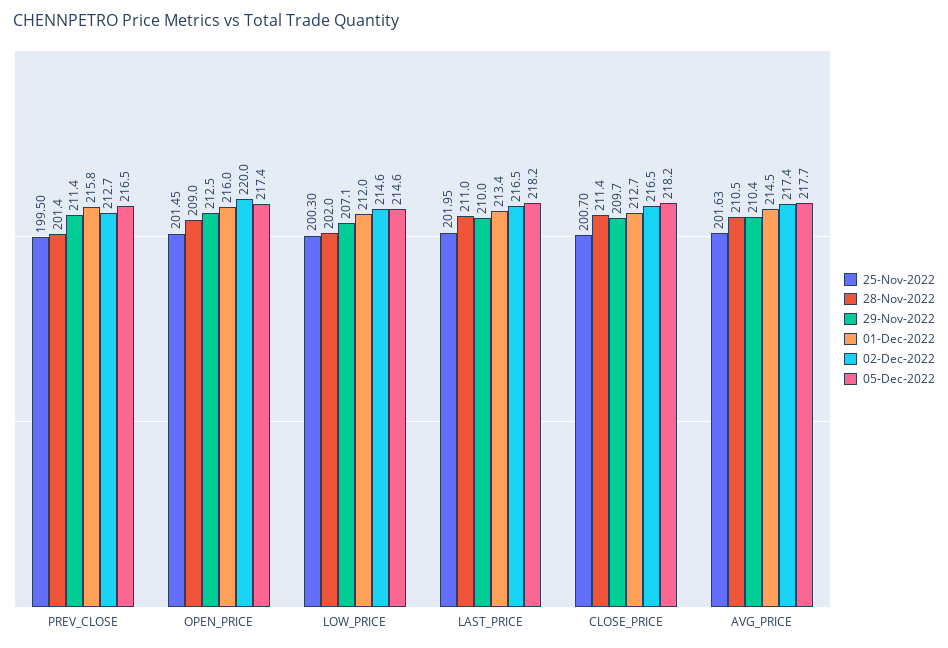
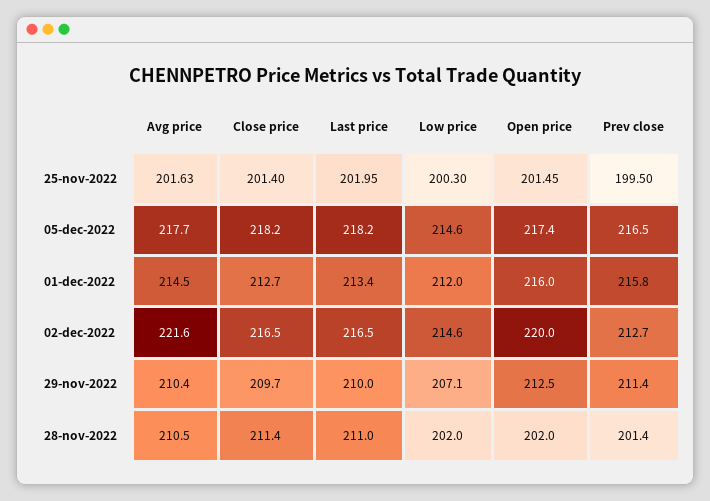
28-Nov-2022, OPEN_PRICE: 209 -> 202
25-Nov-2022, CLOSE_PRICE: 200.7 -> 201.4
02-Dec-2022, AVG_PRICE: 217.4 -> 221.6

